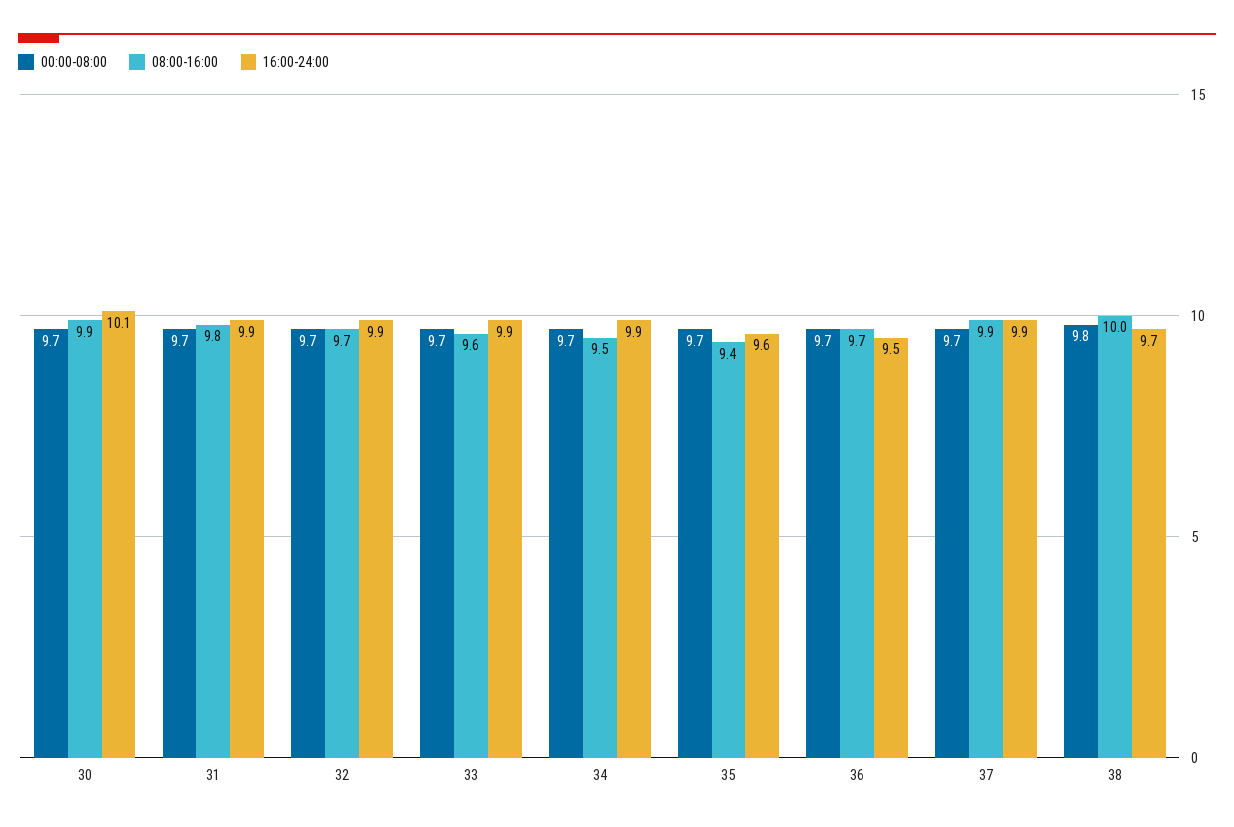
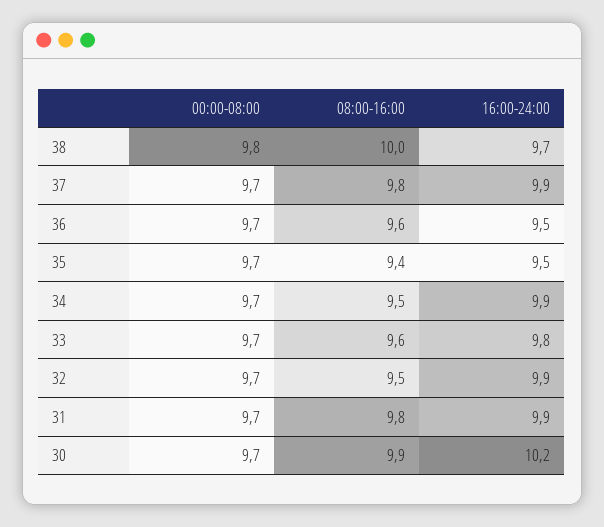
16:00-24:00, 30: 10.1 -> 10.2
08:00-16:00, 32: 9.7 -> 9.5
16:00-24:00, 33: 9.9 -> 9.8
16:00-24:00, 35: 9.6 -> 9.5
08:00-16:00, 36: 9.7 -> 9.6
08:00-16:00, 37: 9.9 -> 9.8

